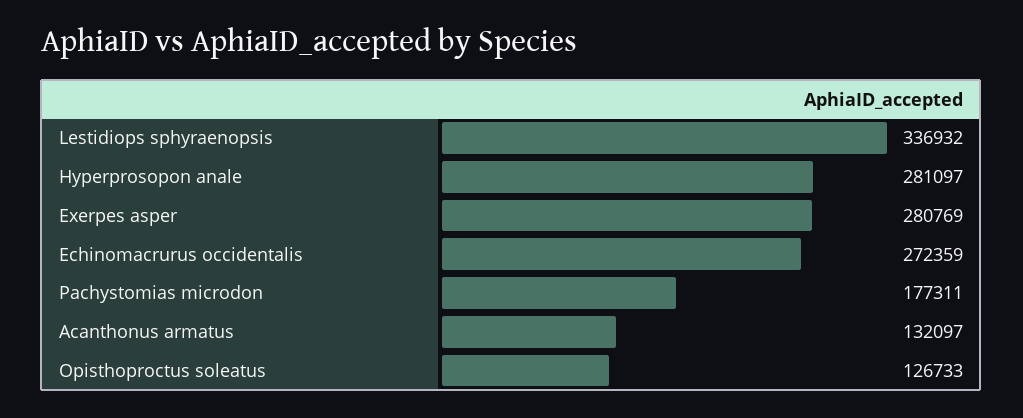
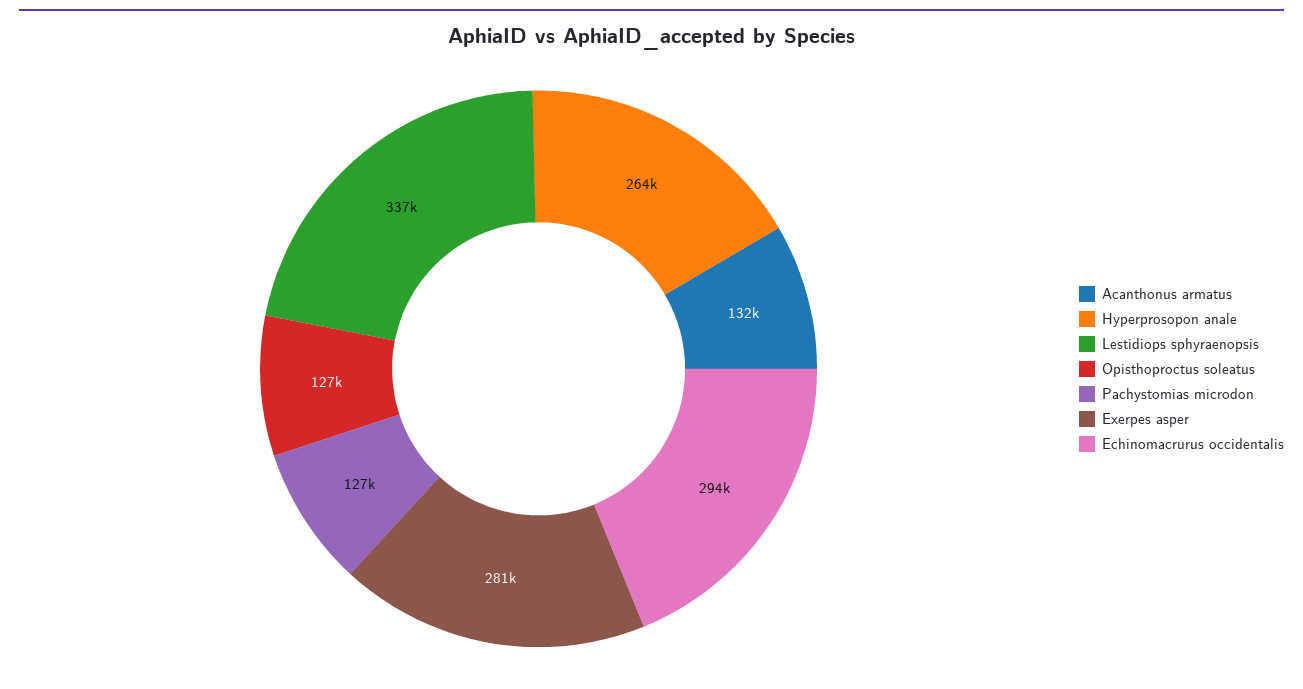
Hyperprosopon anale: 281097 -> 264000
Echinomacrurus occidentalis: 272359 -> 294000
Pachystomias microdon: 177311 -> 127000

